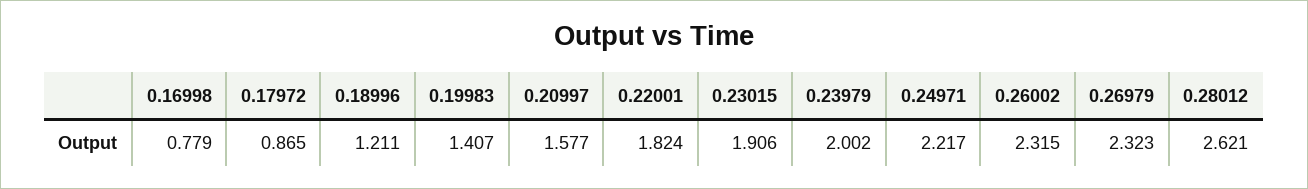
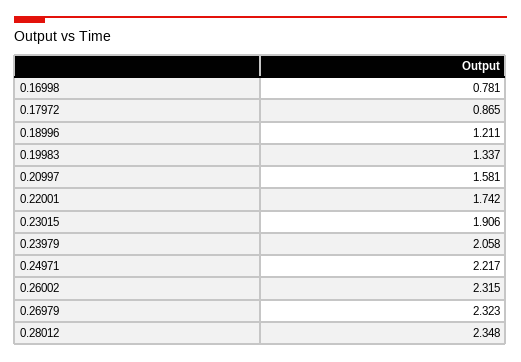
0.16998: 0.779 -> 0.781
0.19983: 1.407 -> 1.337
0.20997: 1.577 -> 1.581
0.22001: 1.824 -> 1.742
0.23979: 2.002 -> 2.058
0.28012: 2.621 -> 2.348

